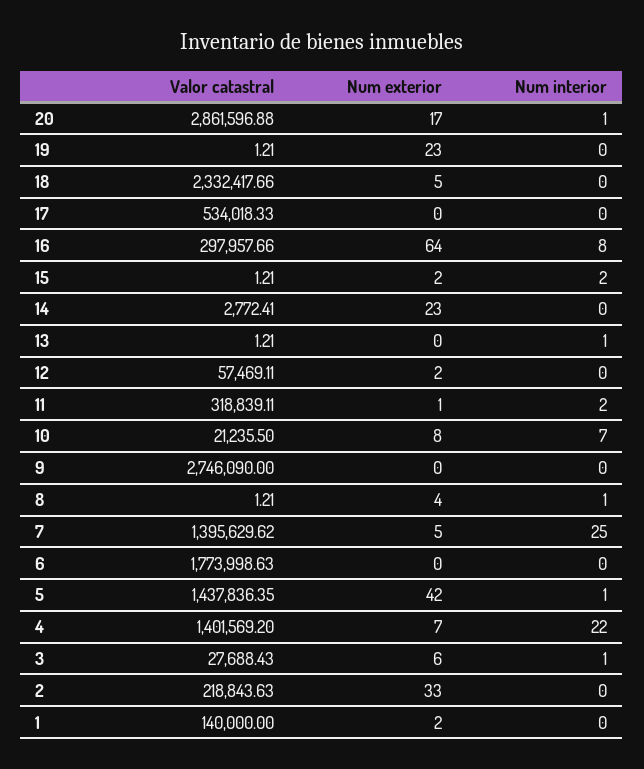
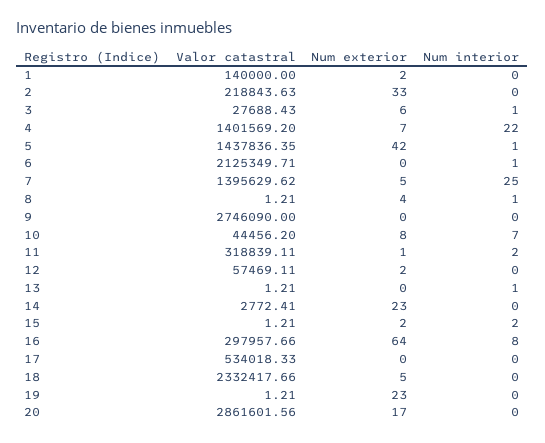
Valor catastral, 20: 2861596.88 -> 2861601.56
Num interior, 20: 1 -> 0
Valor catastral, 10: 21235.5 -> 44456.2
Valor catastral, 6: 1773998.63 -> 2125349.71
Num interior, 6: 0 -> 1

